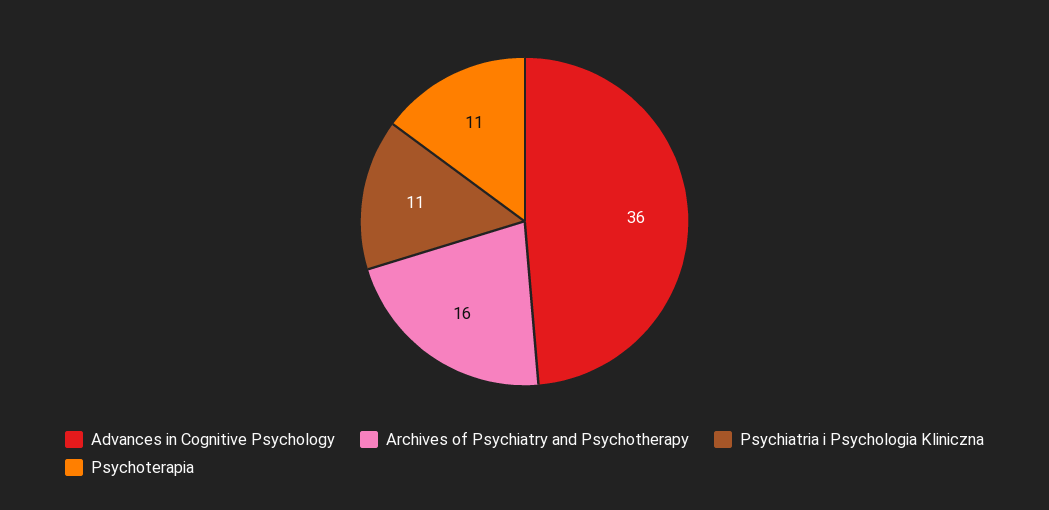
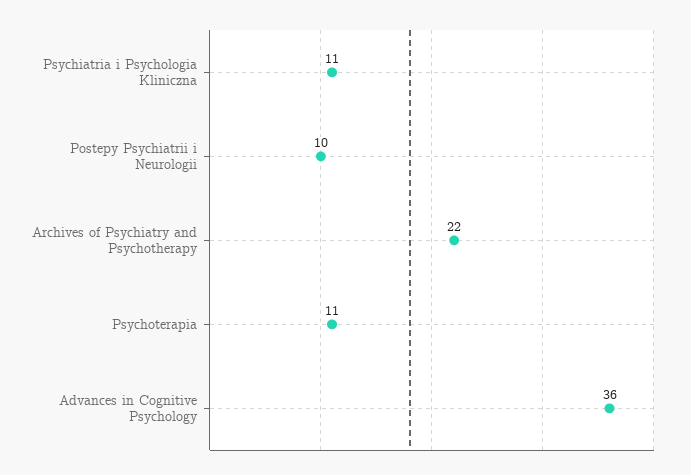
Archives of Psychiatry and Psychotherapy: 16 -> 22
Postepy Psychiatrii i Neurologii: none -> 10

